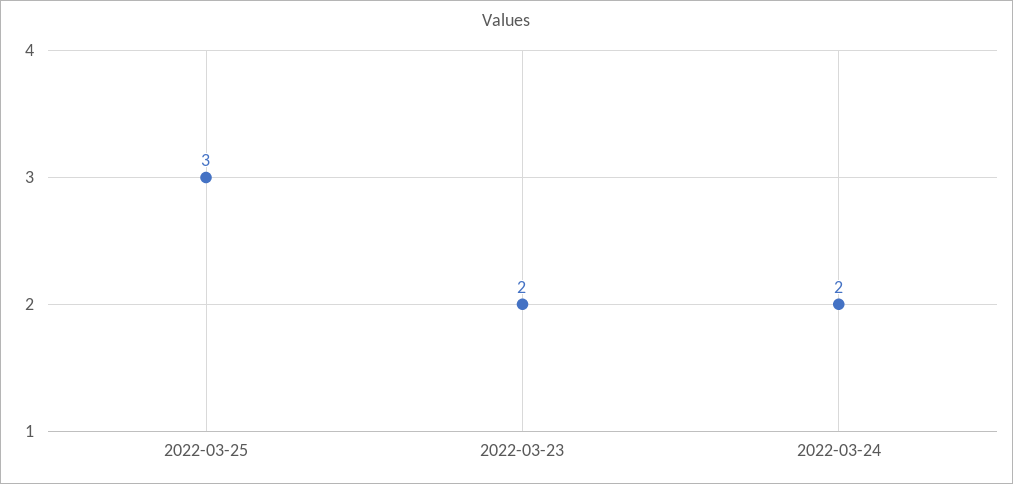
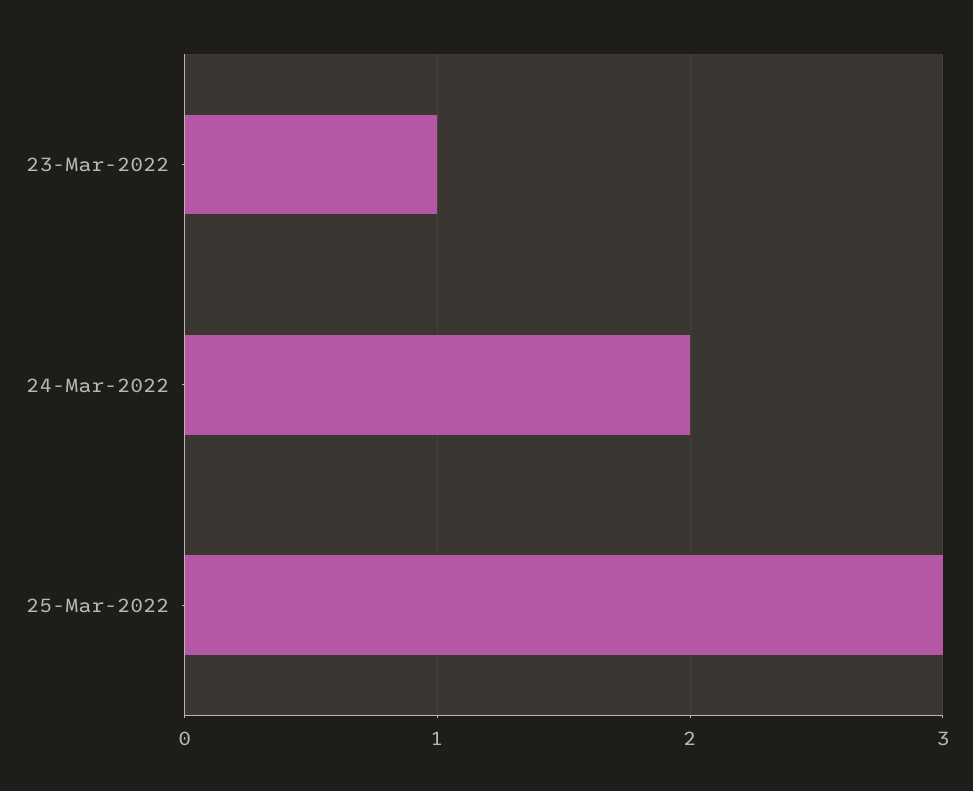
2022-03-23: 2 -> 1

